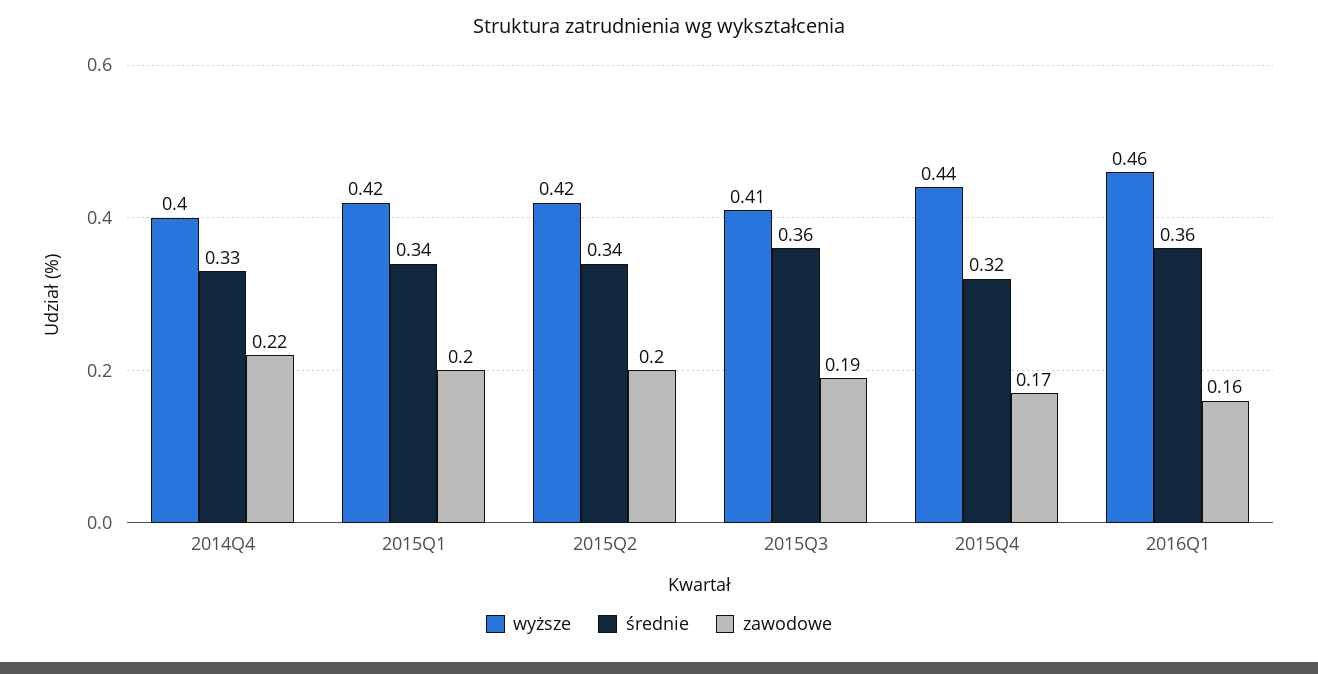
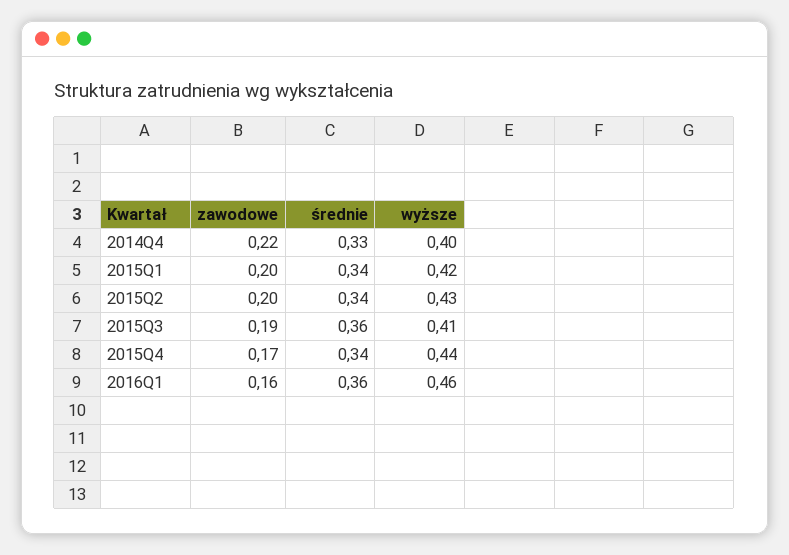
wyższe, 2015Q2: 0.42 -> 0.43
średnie, 2015Q4: 0.32 -> 0.34

